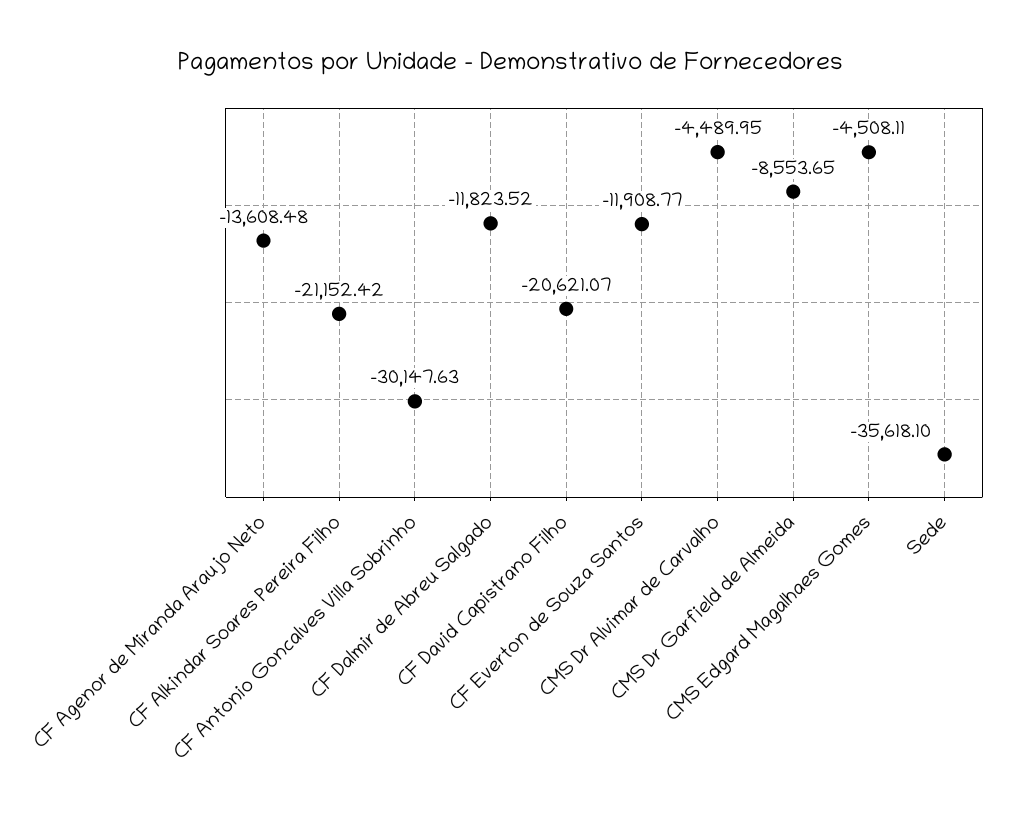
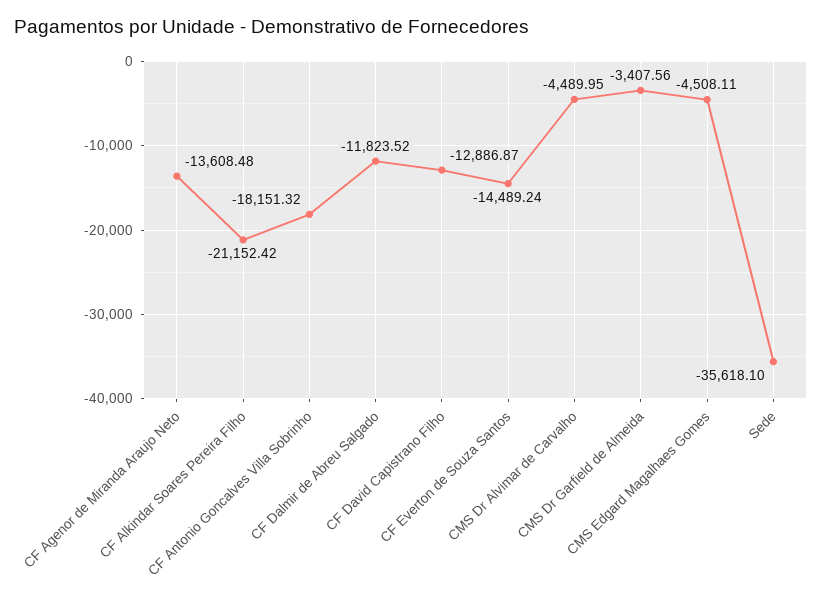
CF Antonio Goncalves Villa Sobrinho: -30147.63 -> -18151.32
CF David Capistrano Filho: -20621.07 -> -12886.87
CF Everton de Souza Santos: -11908.77 -> -14489.24
CMS Dr Garfield de Almeida: -8553.65 -> -3407.56

